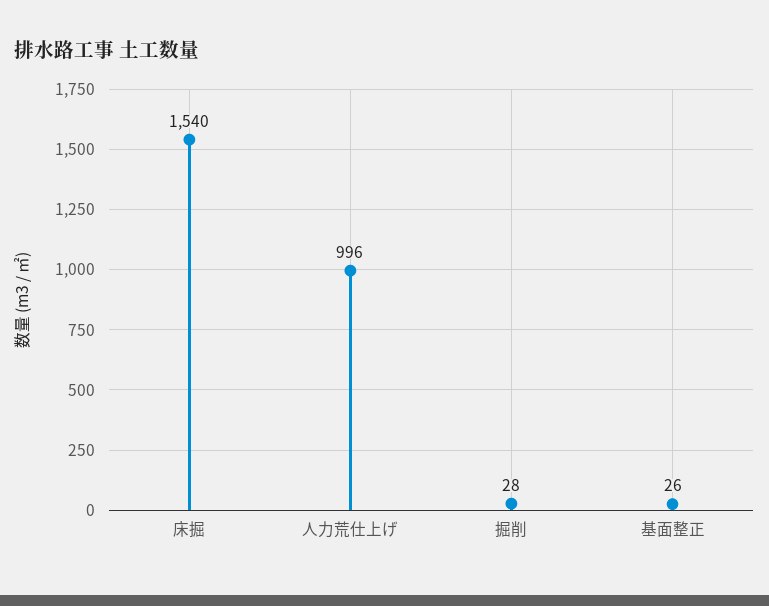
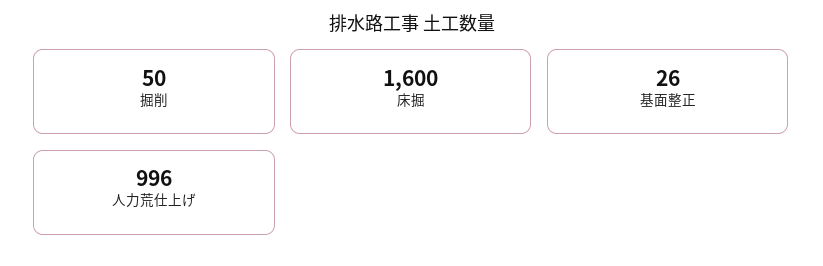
床掘: 1540 -> 1600
掘削: 28 -> 50

